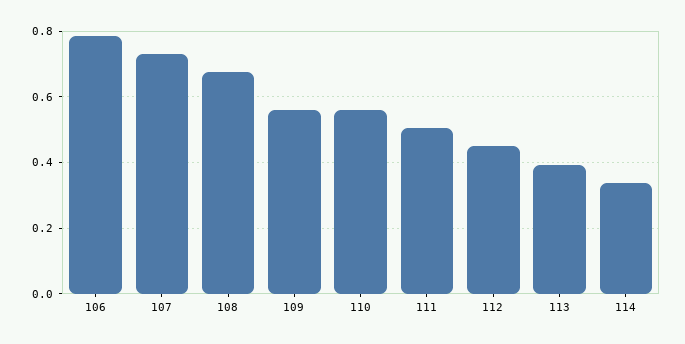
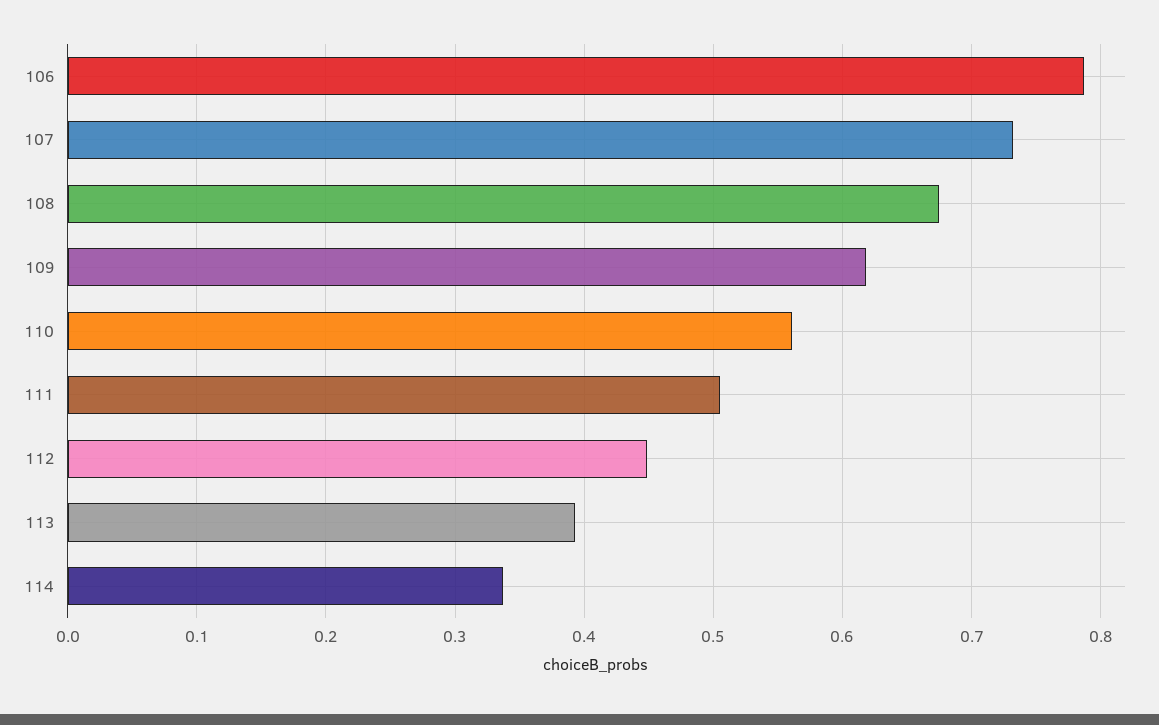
109: 0.56 -> 0.62

